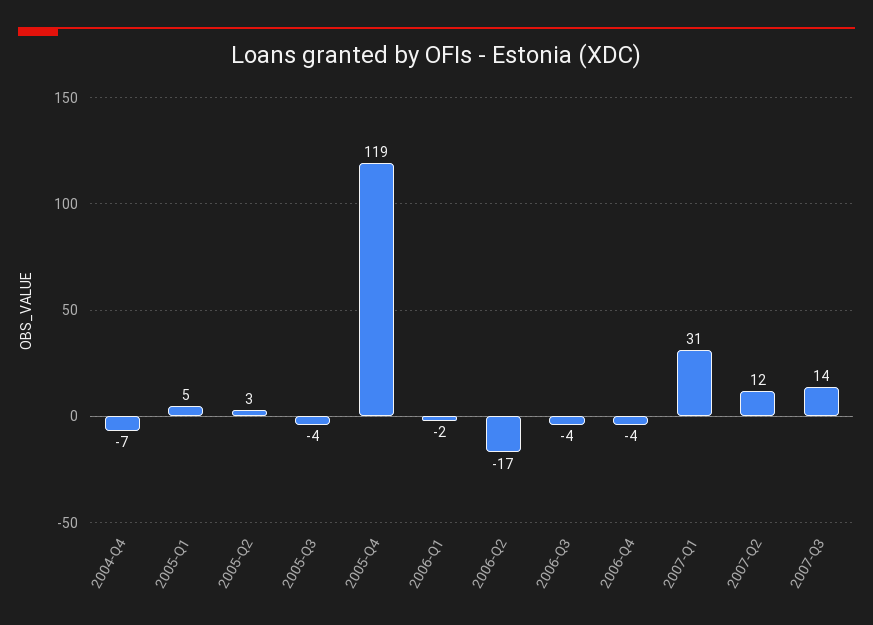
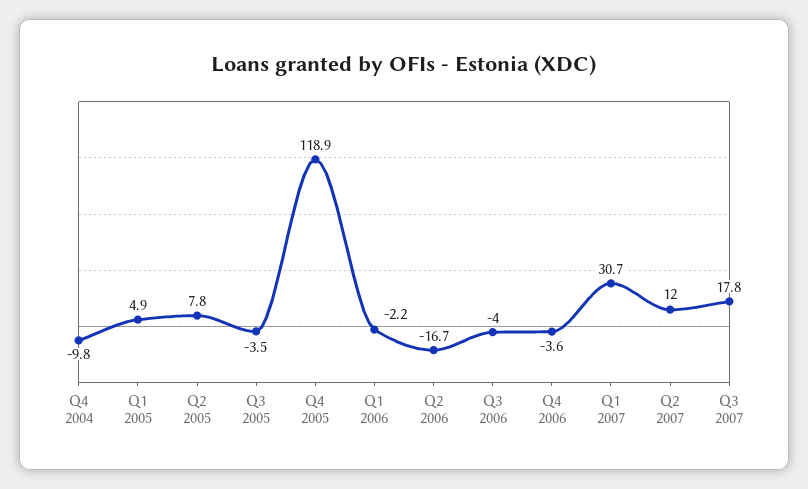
2004-Q4: -7 -> -9.8
2005-Q2: 3 -> 7.8
2007-Q3: 14 -> 17.8

